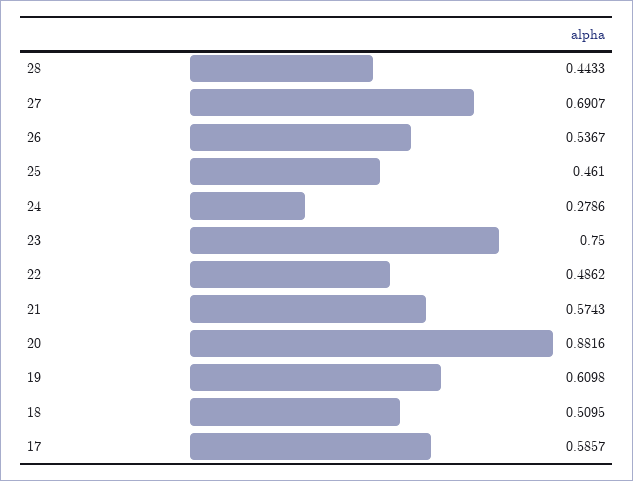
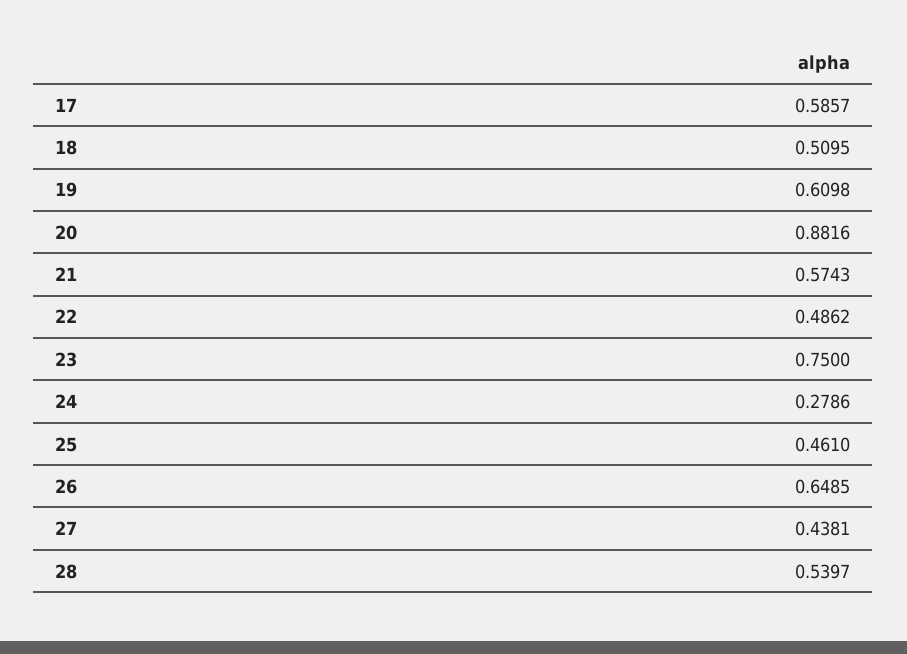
28: 0.4433 -> 0.5397
27: 0.6907 -> 0.4381
26: 0.5367 -> 0.6485

